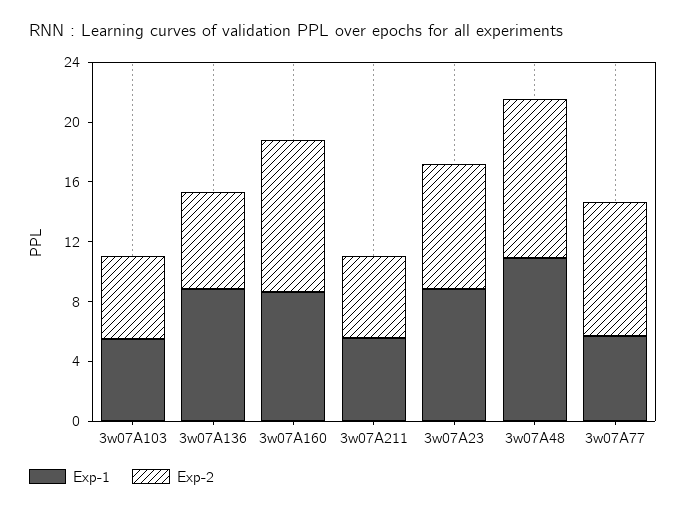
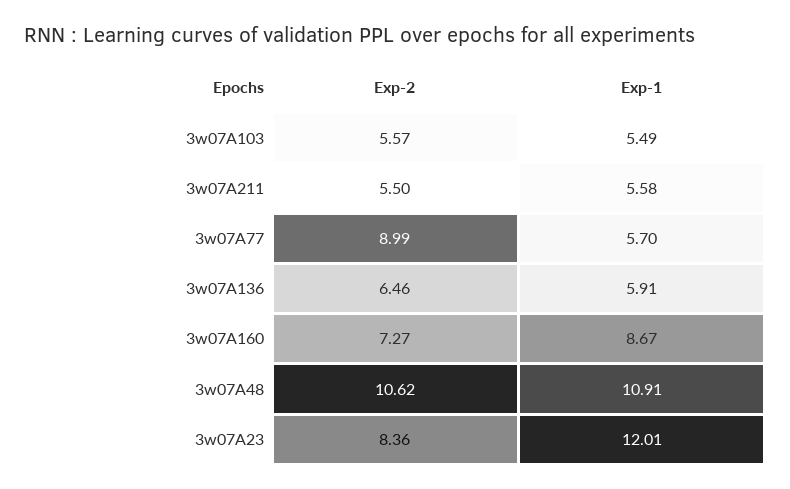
Exp-1, 3w07A136: 9 -> 5.91
Exp-2, 3w07A160: 10 -> 7.27
Exp-1, 3w07A23: 9 -> 12.01

